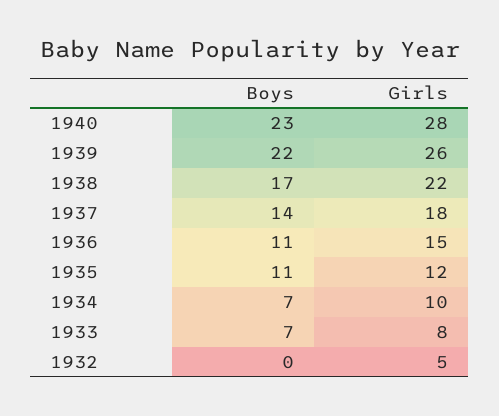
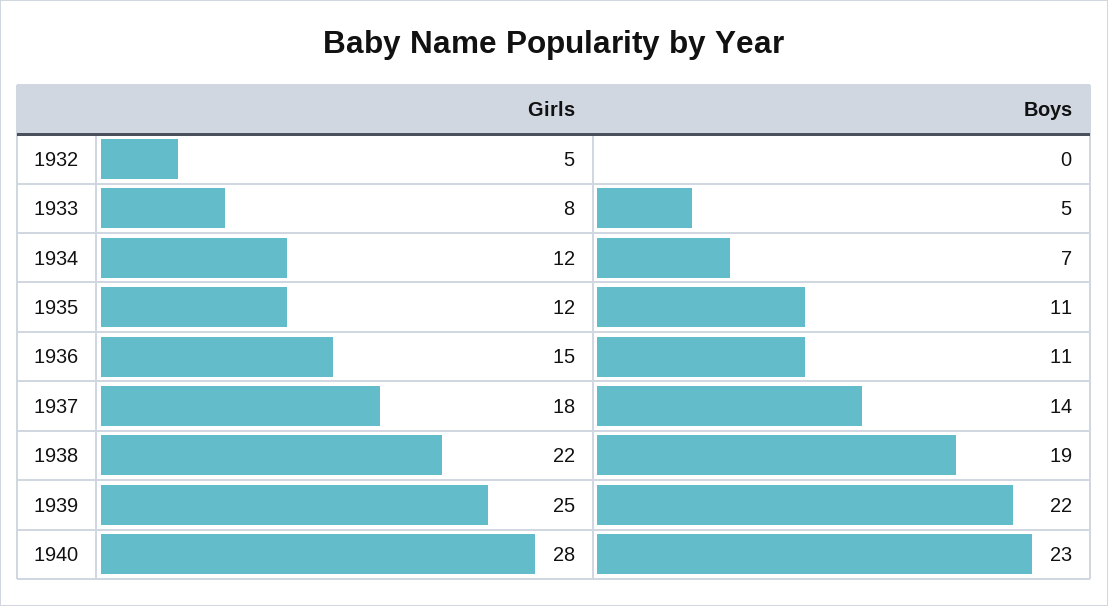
Girls, 1939: 26 -> 25
Boys, 1938: 17 -> 19
Girls, 1934: 10 -> 12
Boys, 1933: 7 -> 5

